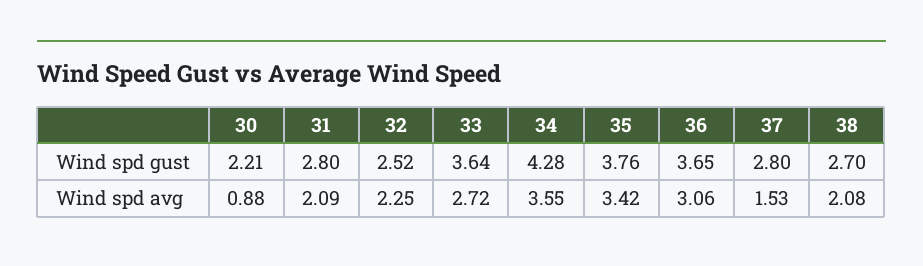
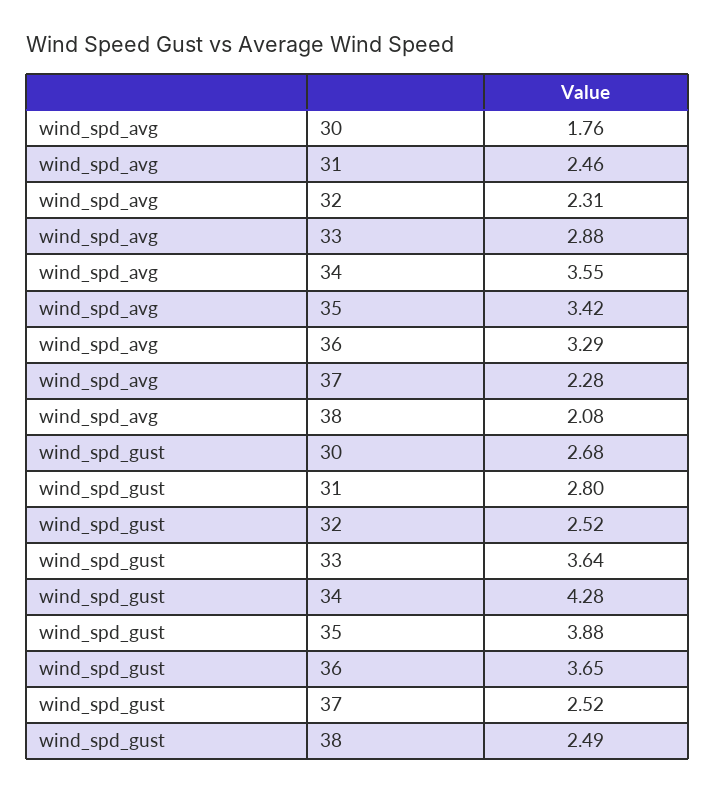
30, Wind spd gust: 2.21 -> 2.68
35, Wind spd gust: 3.76 -> 3.88
37, Wind spd gust: 2.8 -> 2.52
38, Wind spd gust: 2.7 -> 2.49
30, Wind spd avg: 0.88 -> 1.76
31, Wind spd avg: 2.09 -> 2.46
32, Wind spd avg: 2.25 -> 2.31
33, Wind spd avg: 2.72 -> 2.88
36, Wind spd avg: 3.06 -> 3.29
37, Wind spd avg: 1.53 -> 2.28

